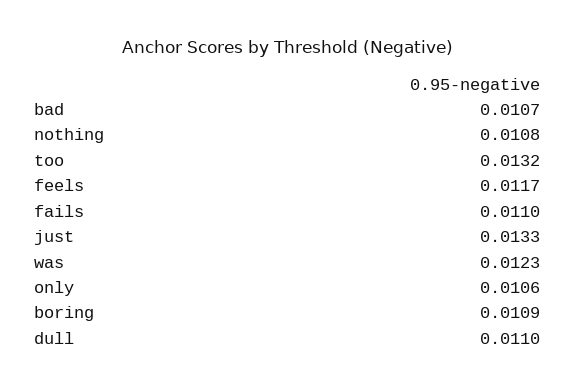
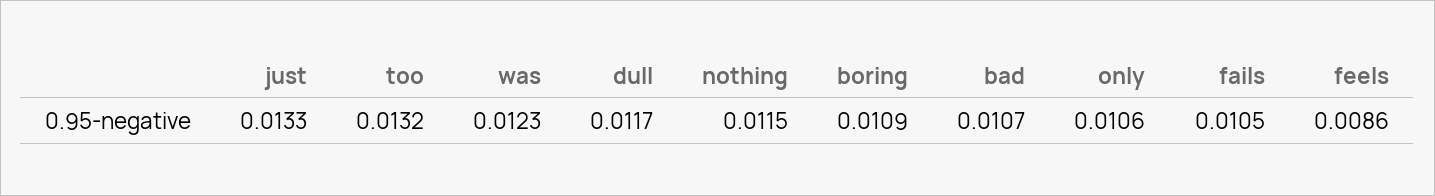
nothing: 0.0108 -> 0.0115
feels: 0.0117 -> 0.0086
fails: 0.011 -> 0.0105
dull: 0.011 -> 0.0117

